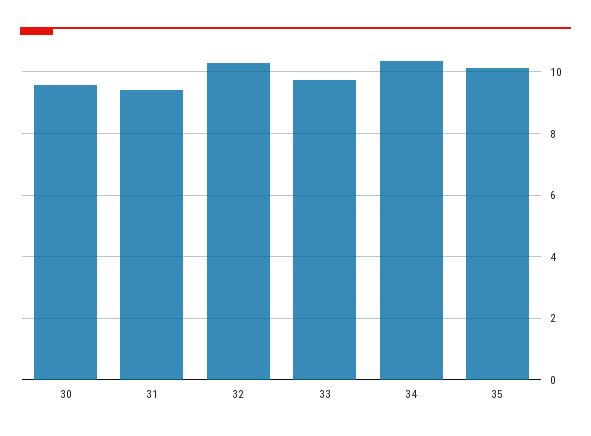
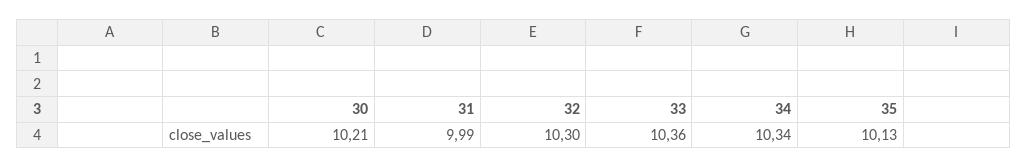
30: 9.6 -> 10.21
31: 9.4 -> 9.99
33: 9.8 -> 10.36

